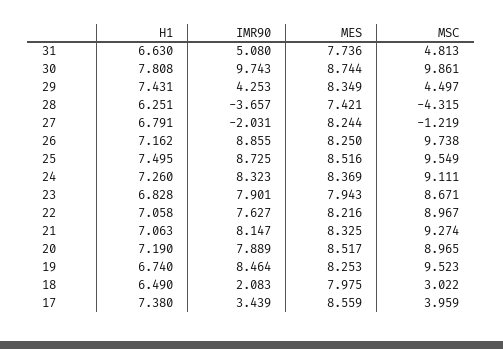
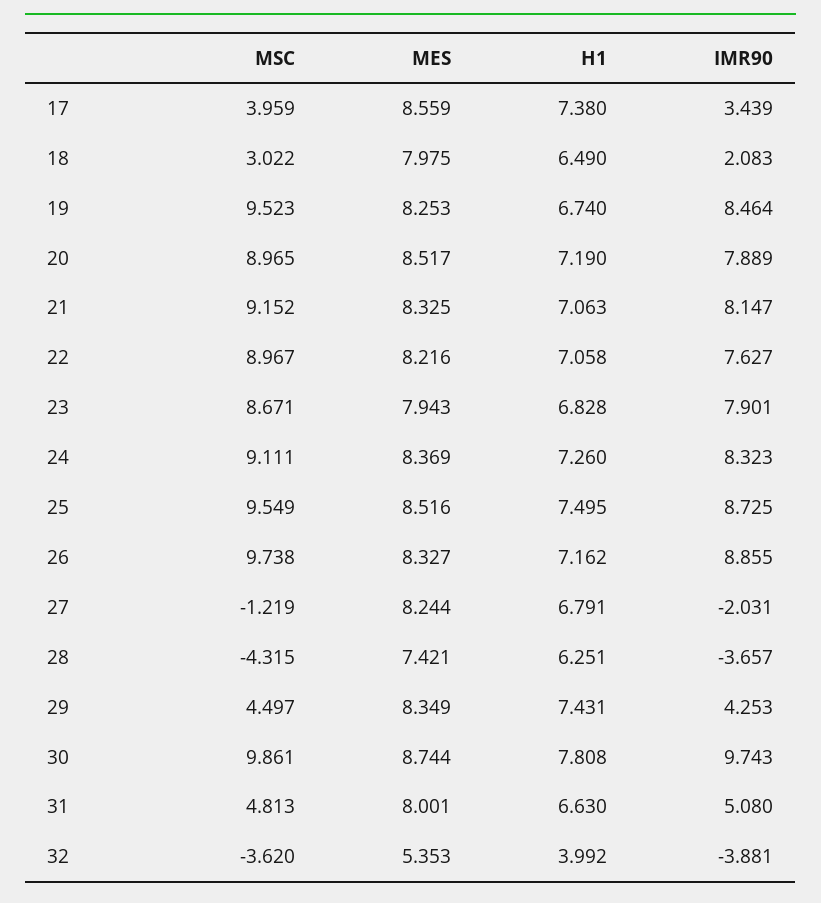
MES, 31: 7.736 -> 8.001
MES, 26: 8.25 -> 8.327
MSC, 21: 9.274 -> 9.152
MSC, 32: none -> -3.62
MES, 32: none -> 5.353
H1, 32: none -> 3.992
IMR90, 32: none -> -3.881

